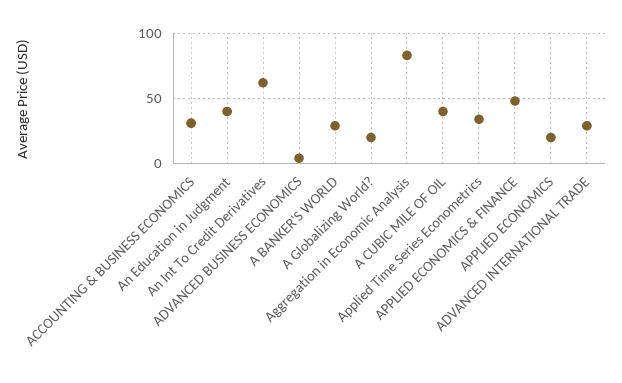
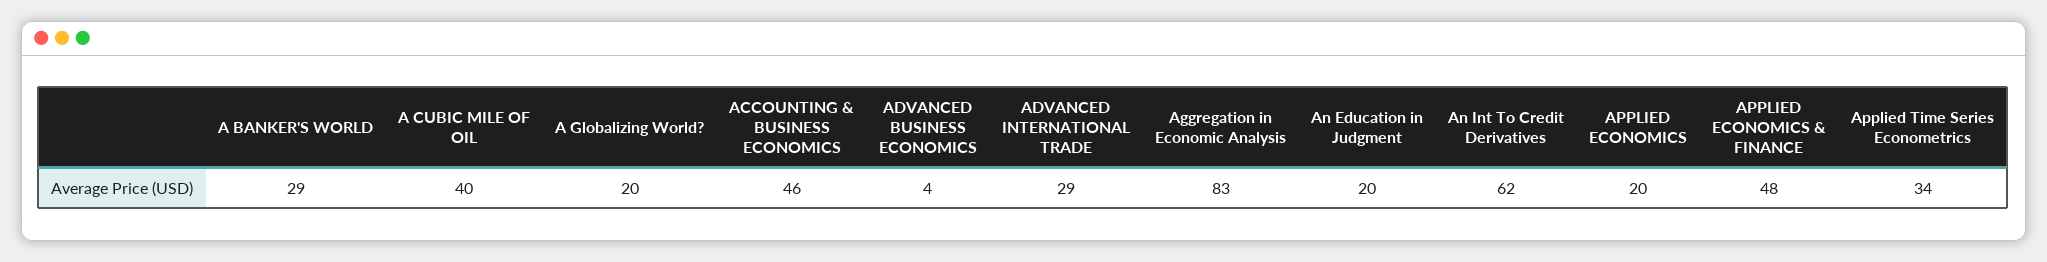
ACCOUNTING & BUSINESS ECONOMICS: 30 -> 46
An Education in Judgment: 40 -> 20

